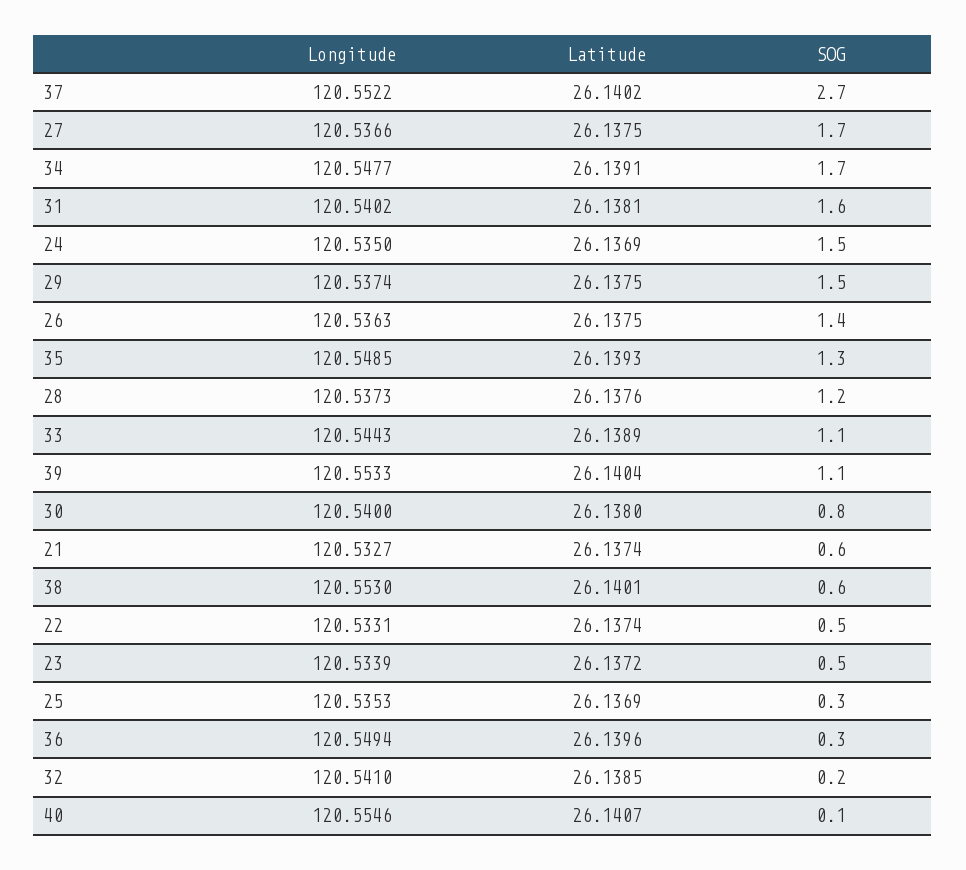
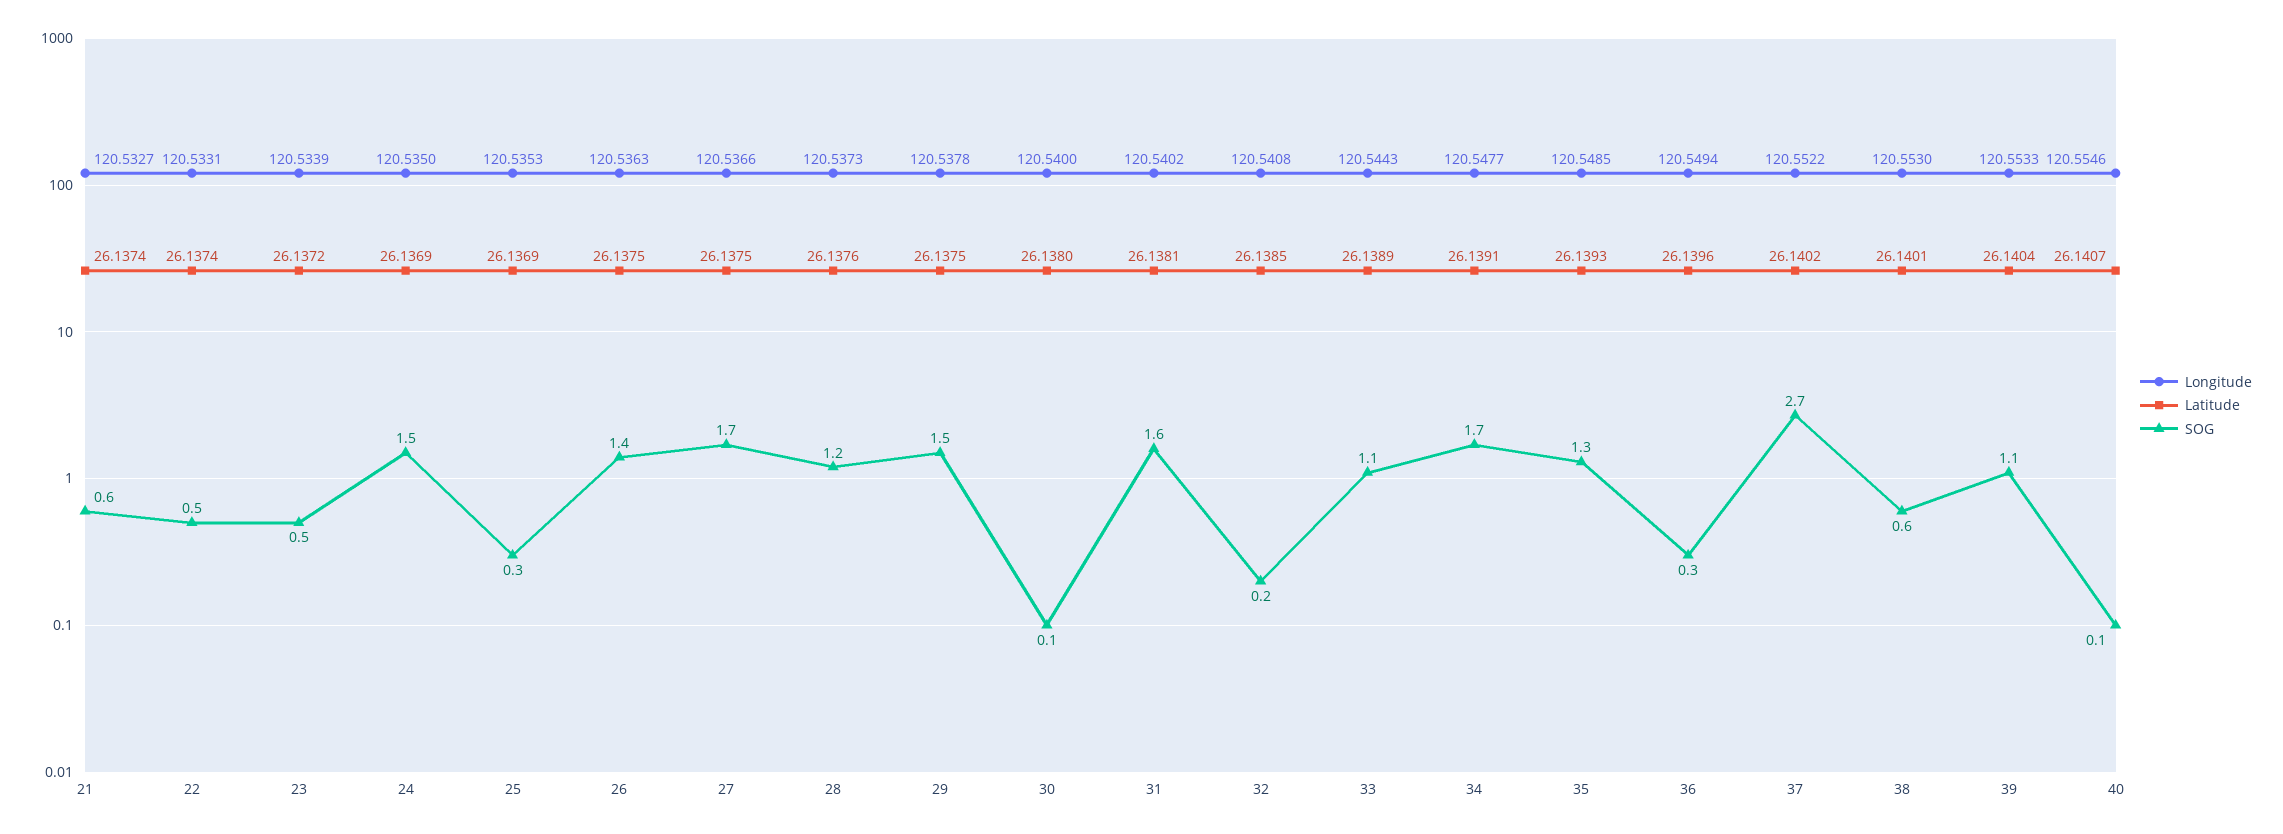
Longitude, 29: 120.5374 -> 120.5378
SOG, 30: 0.8 -> 0.1
Longitude, 32: 120.541 -> 120.5408

